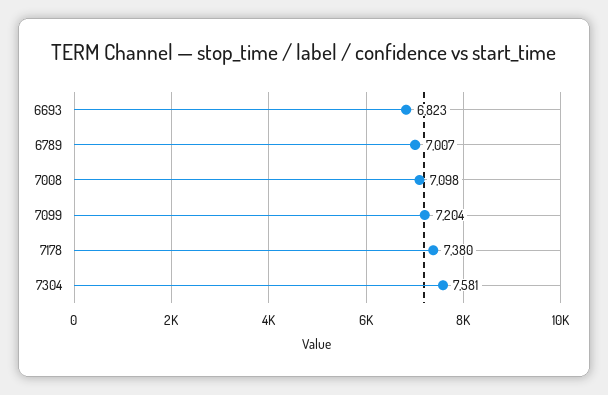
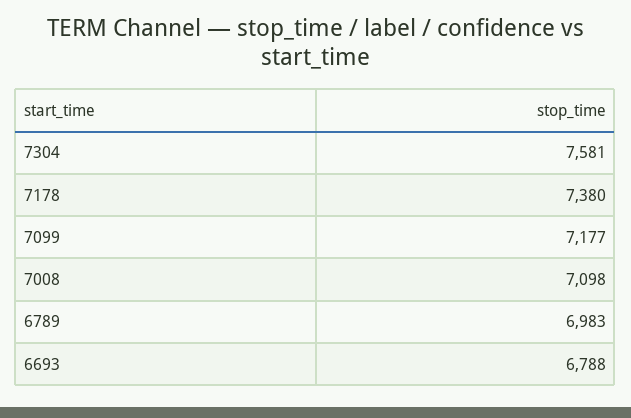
6693: 6823 -> 6788
6789: 7007 -> 6983
7099: 7204 -> 7177

